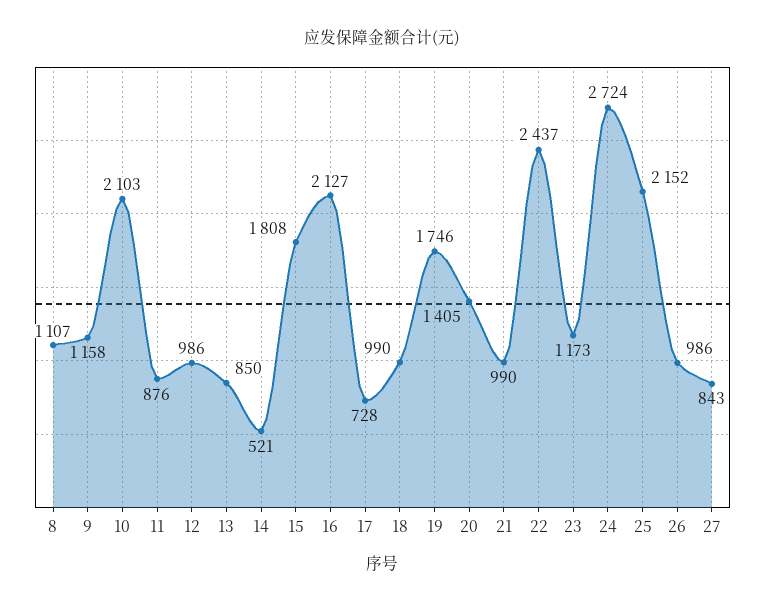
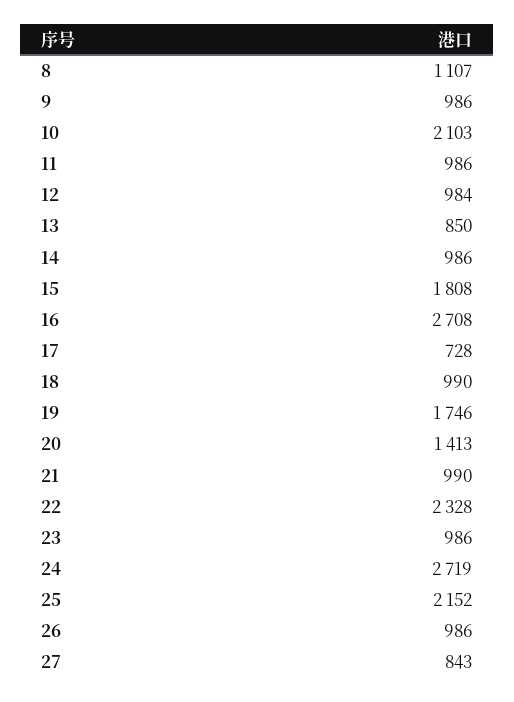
9: 1158 -> 986
11: 876 -> 986
12: 986 -> 984
14: 521 -> 986
16: 2127 -> 2708
20: 1405 -> 1413
22: 2437 -> 2328
23: 1173 -> 986
24: 2724 -> 2719

